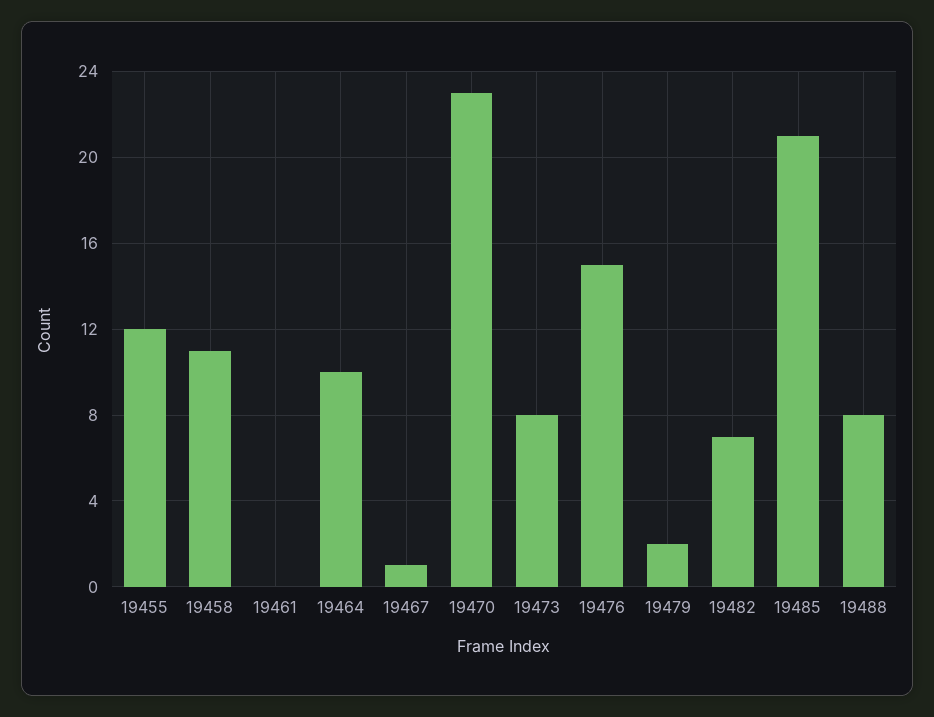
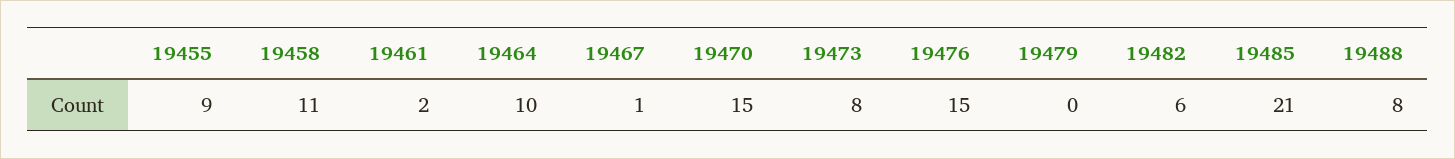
19455: 12 -> 9
19461: 0 -> 2
19470: 23 -> 15
19479: 2 -> 0
19482: 7 -> 6

